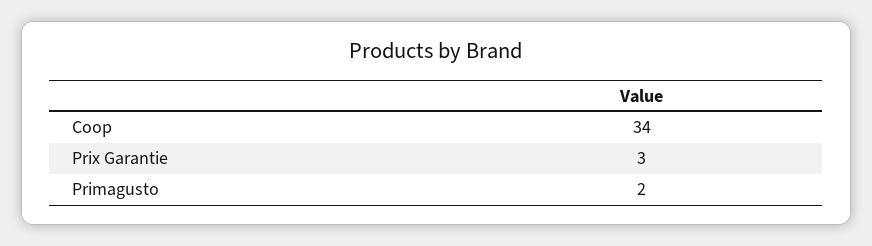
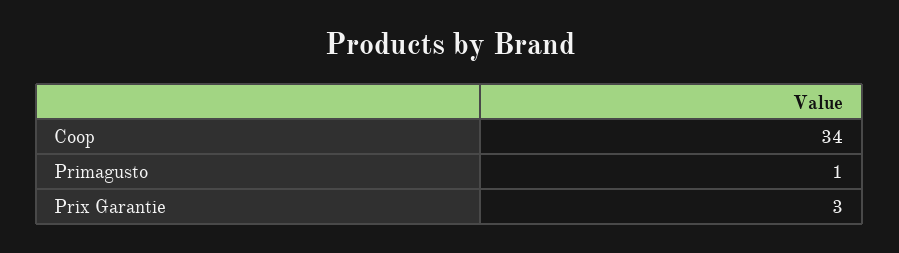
Primagusto: 2 -> 1

